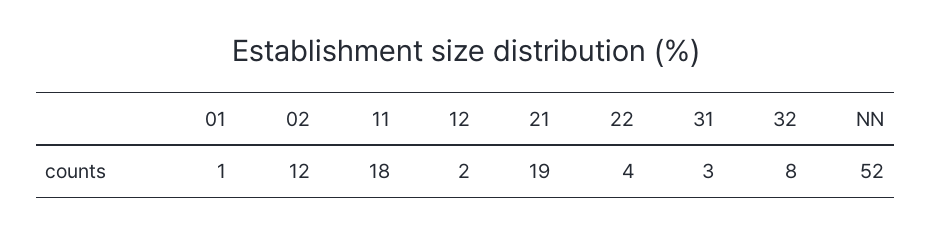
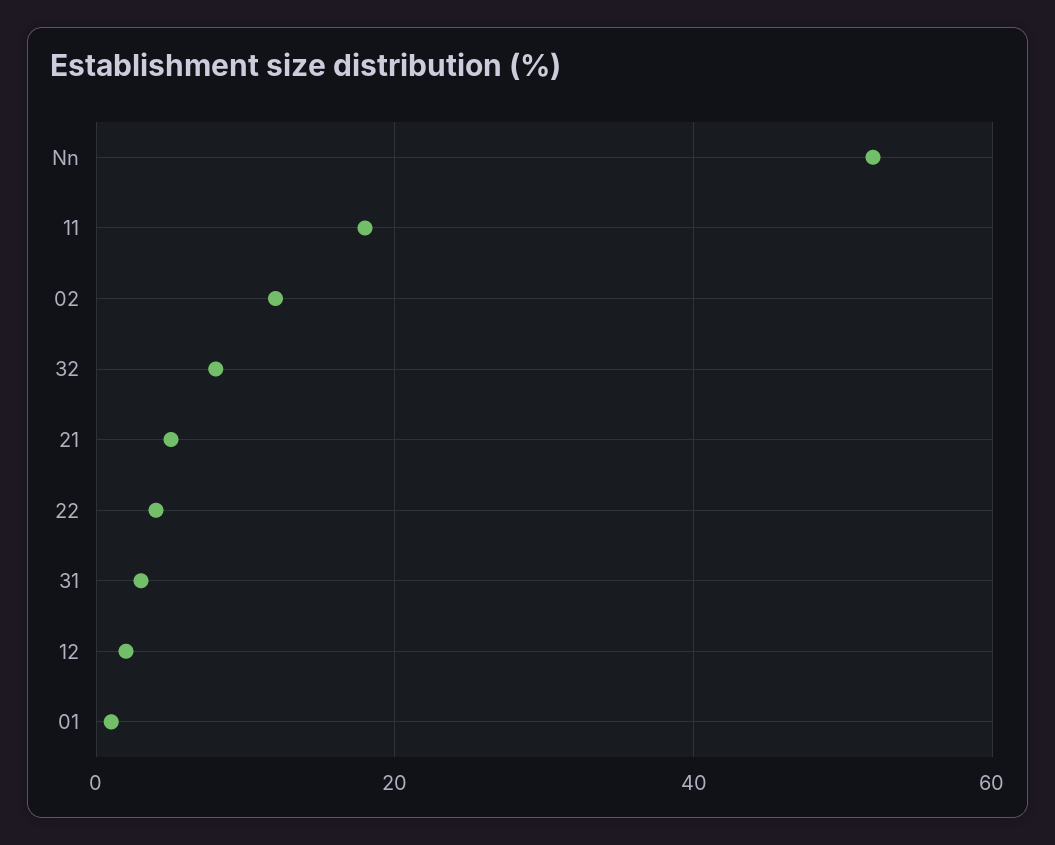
21: 19 -> 5

